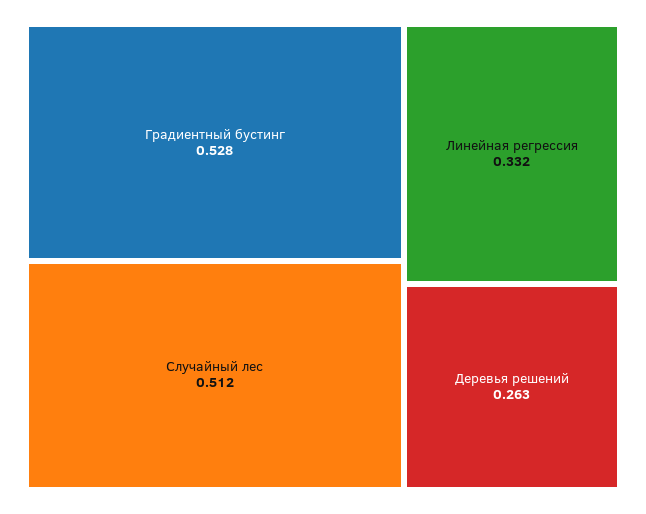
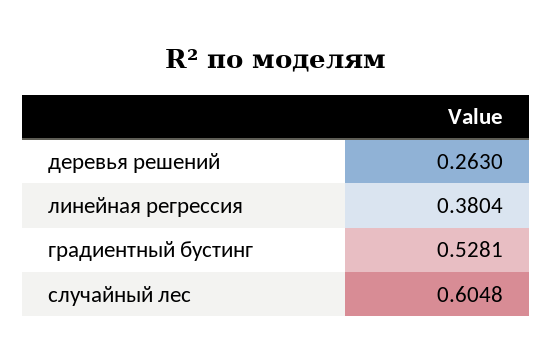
Случайный лес: 0.512 -> 0.6048
Линейная регрессия: 0.332 -> 0.3804

